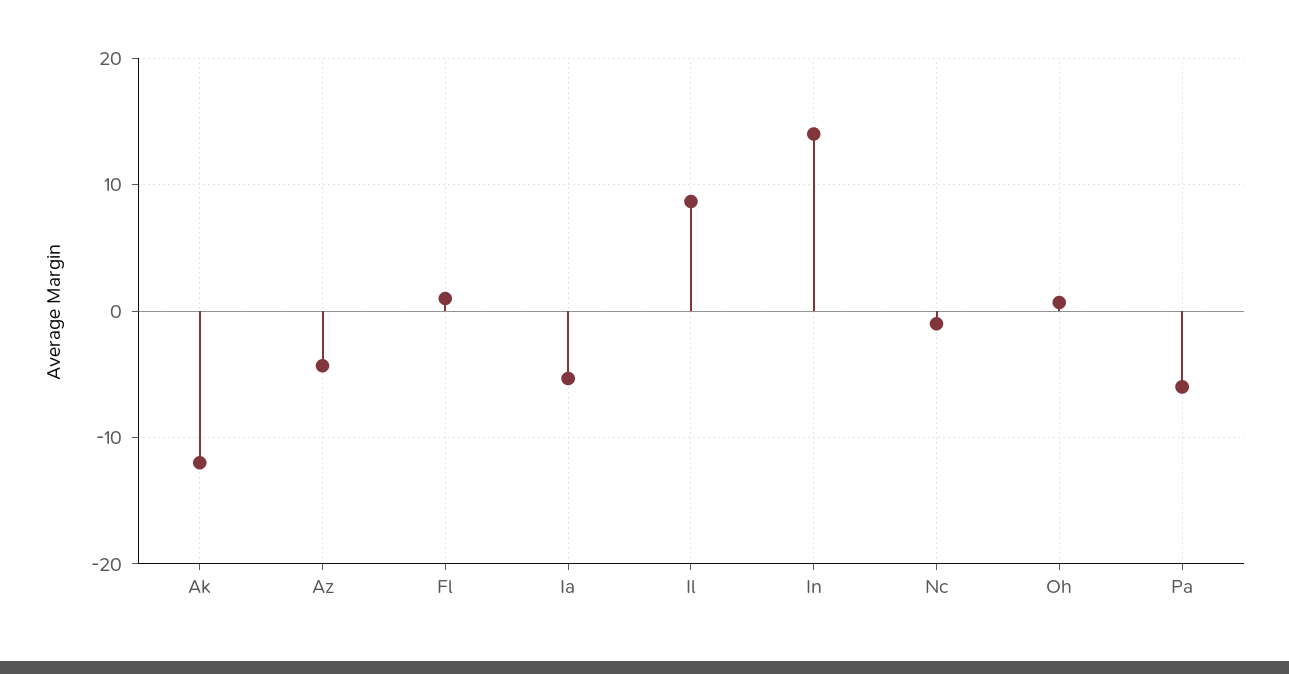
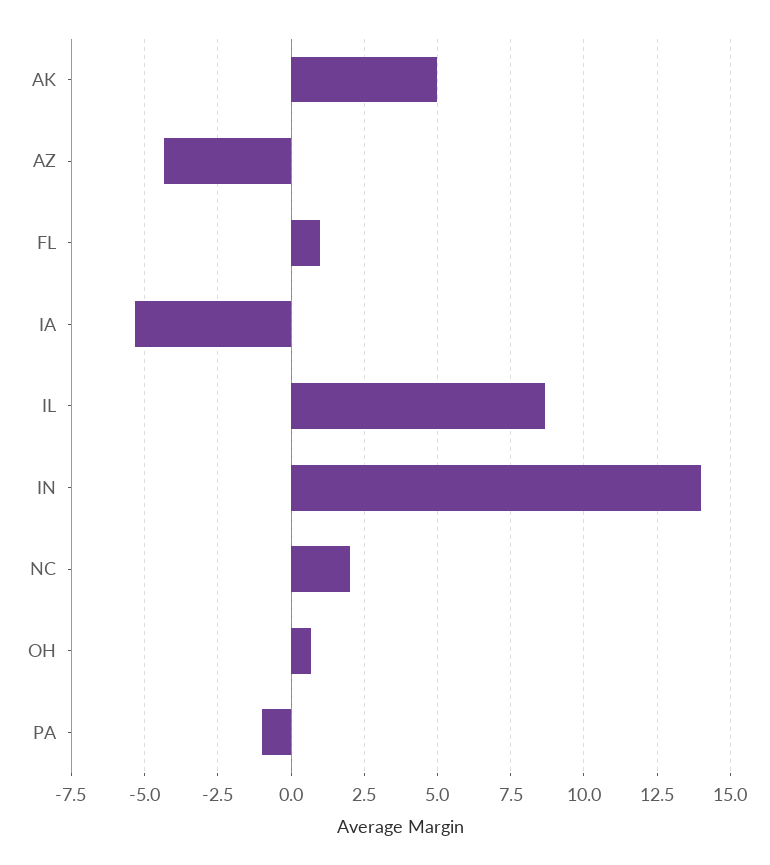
Ak: -12 -> 5
Nc: -1 -> 2
Pa: -6 -> -1

